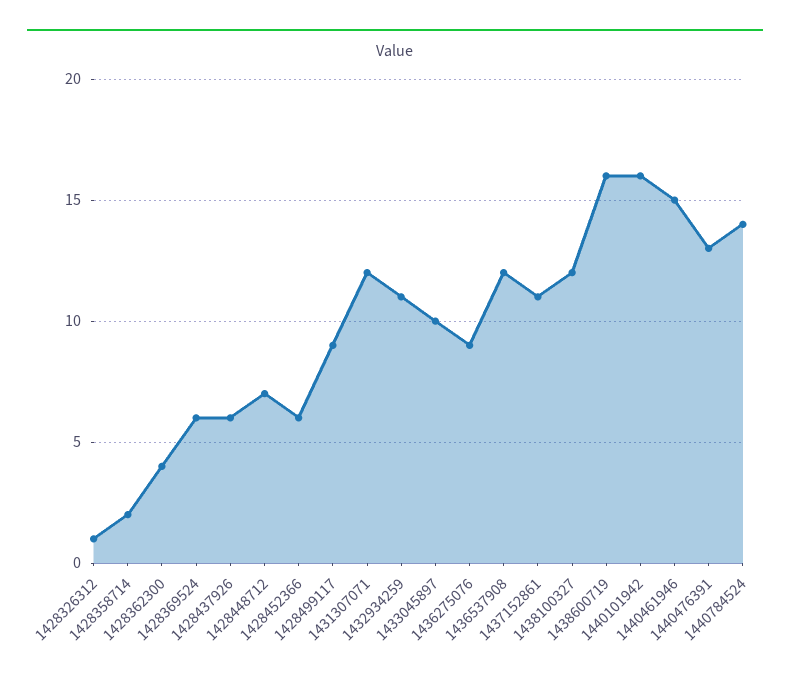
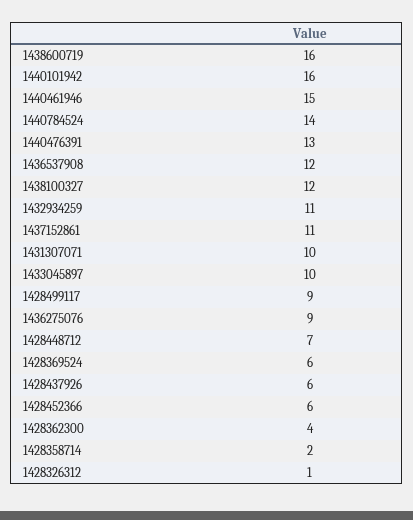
1431307071: 12 -> 10

